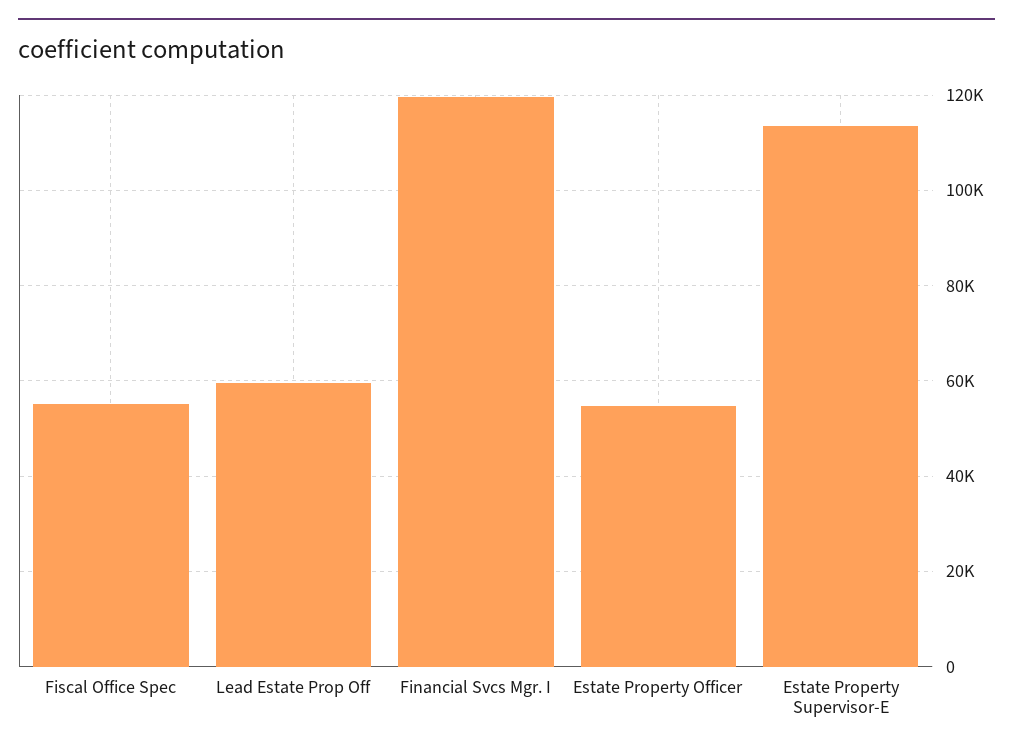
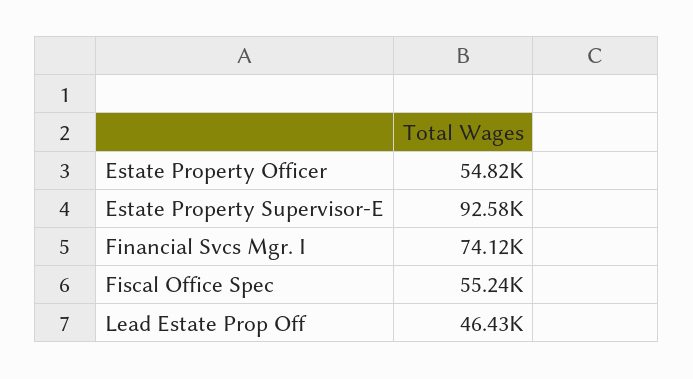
Lead Estate Prop Off: 60000 -> 46430
Financial Svcs Mgr. I: 120000 -> 74120
Estate Property Supervisor-E: 114000 -> 92580

